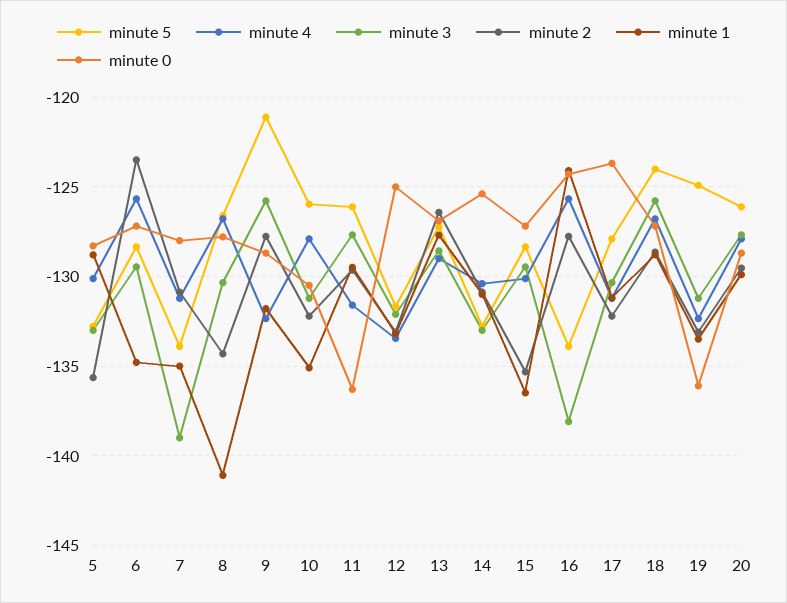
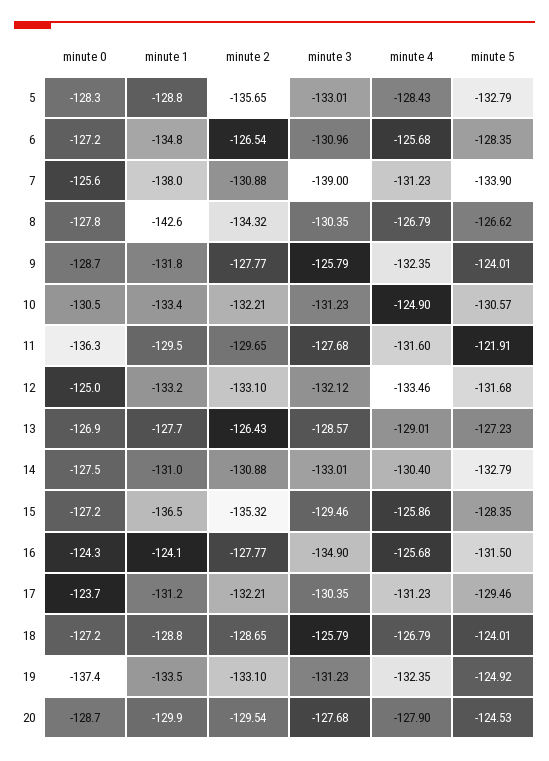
minute 4, 5: -130 -> -128.43
minute 3, 6: -129.5 -> -130.96
minute 2, 6: -123.5 -> -126.54
minute 1, 7: -135 -> -138
minute 0, 7: -128 -> -125.6
minute 1, 8: -141 -> -142.6
minute 5, 9: -121 -> -124.01
minute 5, 10: -126 -> -130.57
minute 4, 10: -128 -> -124.9
minute 1, 10: -135 -> -133.4
minute 5, 11: -126 -> -121.91
minute 0, 14: -125.5 -> -127.5
minute 4, 15: -130 -> -125.86
minute 5, 16: -134 -> -131.5
minute 3, 16: -138 -> -134.9
minute 5, 17: -128 -> -129.46
minute 0, 19: -136 -> -137.4
minute 5, 20: -126 -> -124.53

